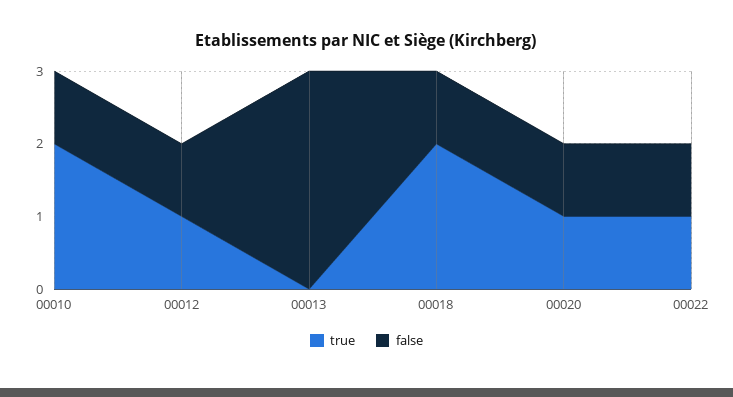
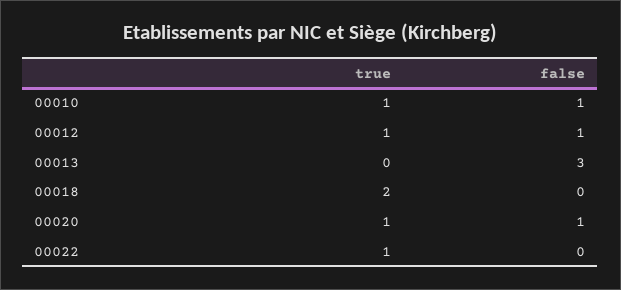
true, 00010: 2 -> 1
false, 00018: 1 -> 0
false, 00022: 1 -> 0

